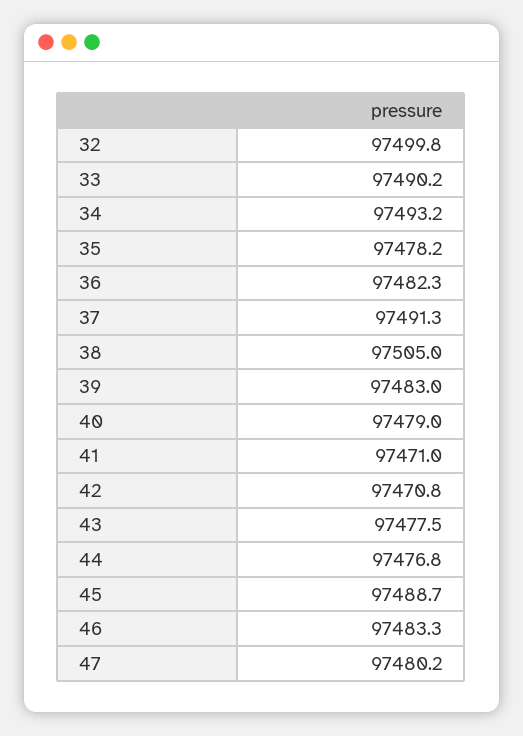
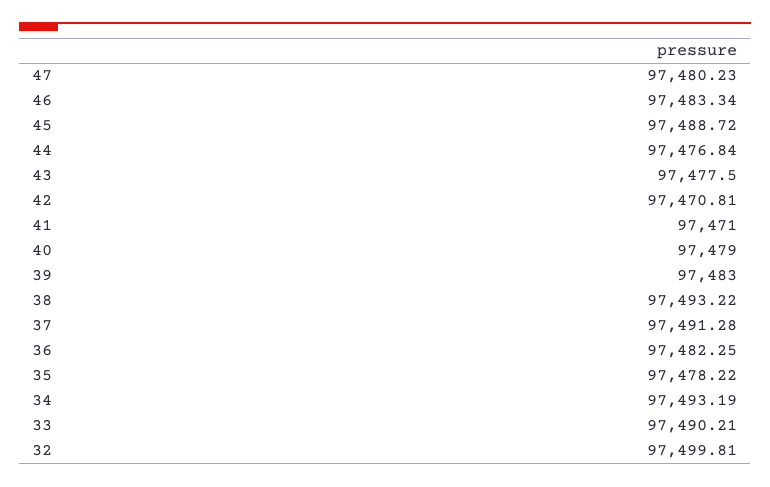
38: 97505 -> 97493.22

